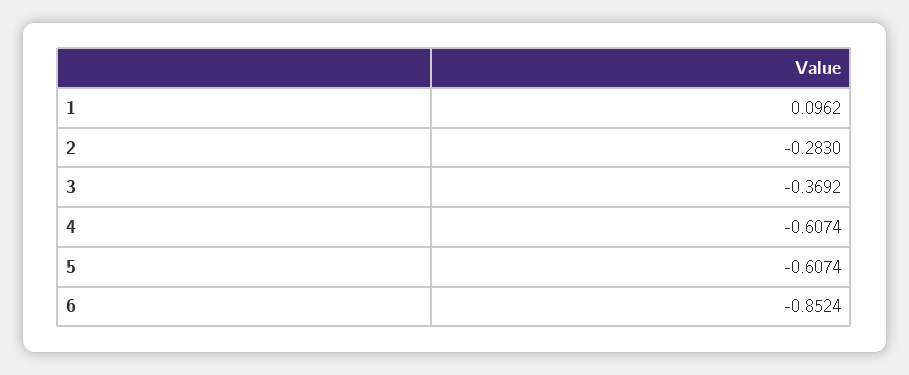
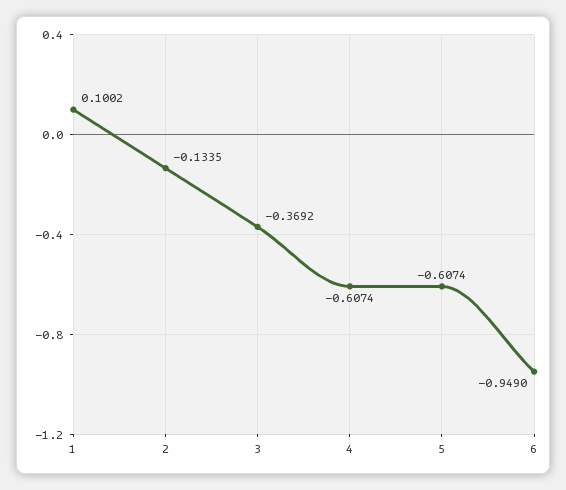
1: 0.0962 -> 0.1002
2: -0.283 -> -0.1335
6: -0.8524 -> -0.949

